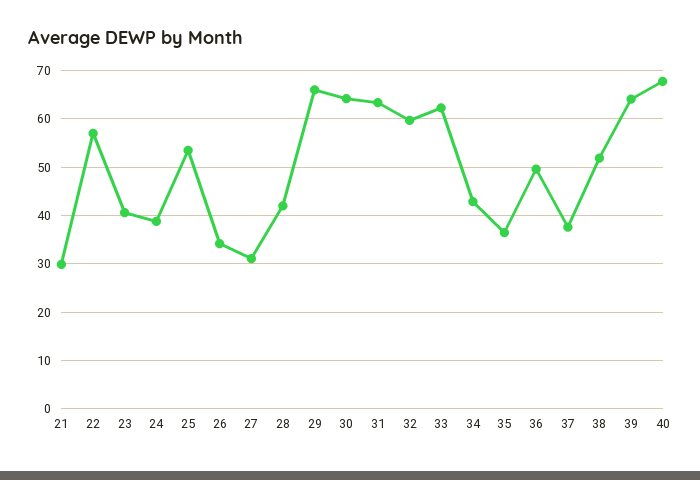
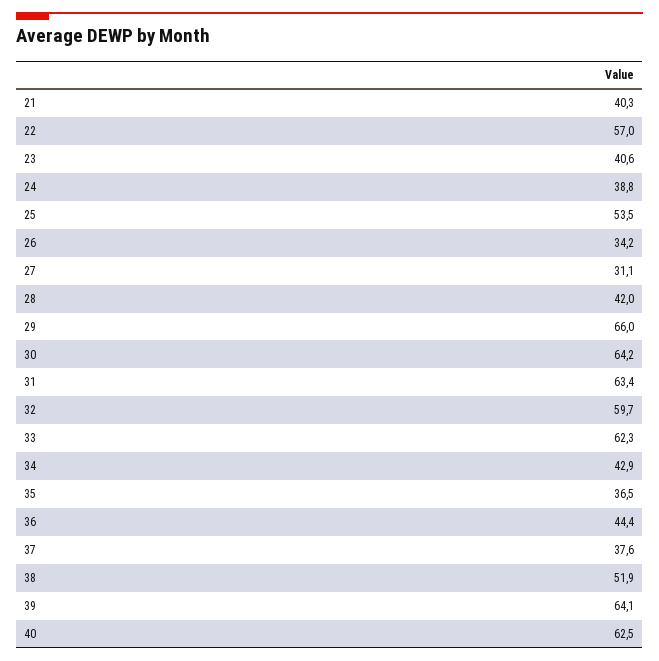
21: 30 -> 40.3
36: 50 -> 44.4
40: 68 -> 62.5

